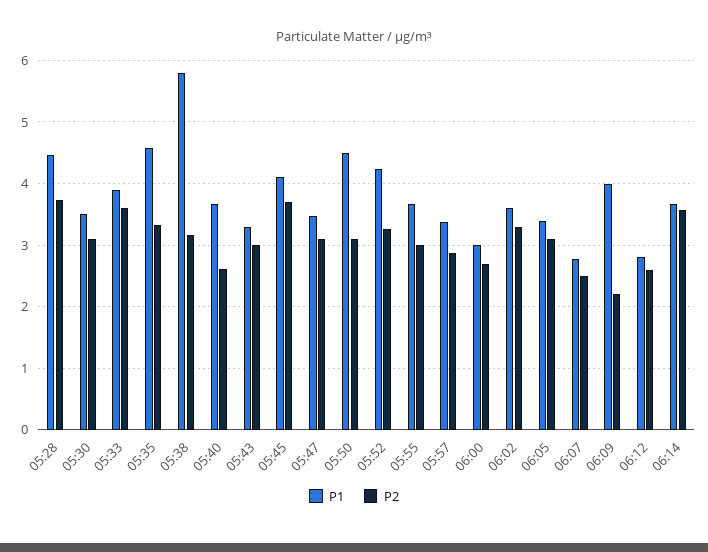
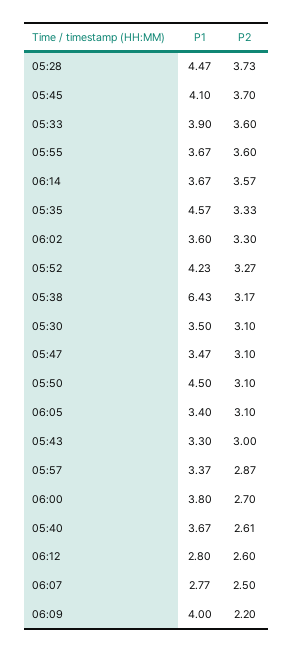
P1, 05:38: 5.8 -> 6.43
P2, 05:55: 3 -> 3.6
P1, 06:00: 3 -> 3.8

